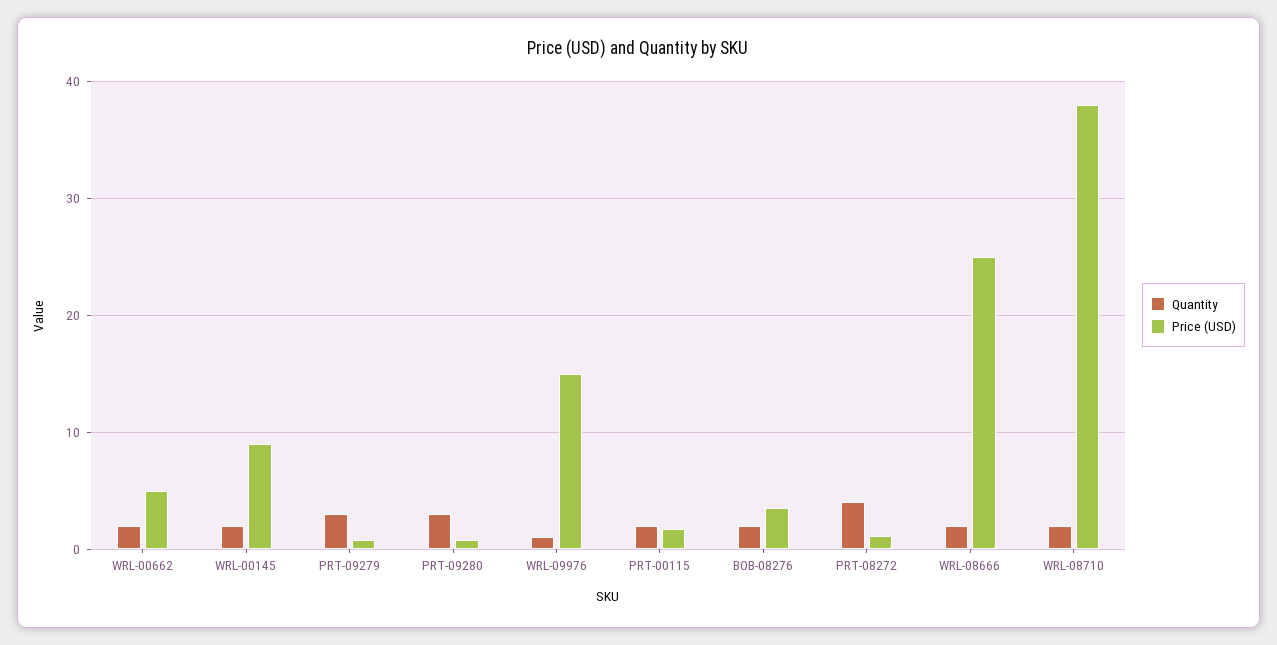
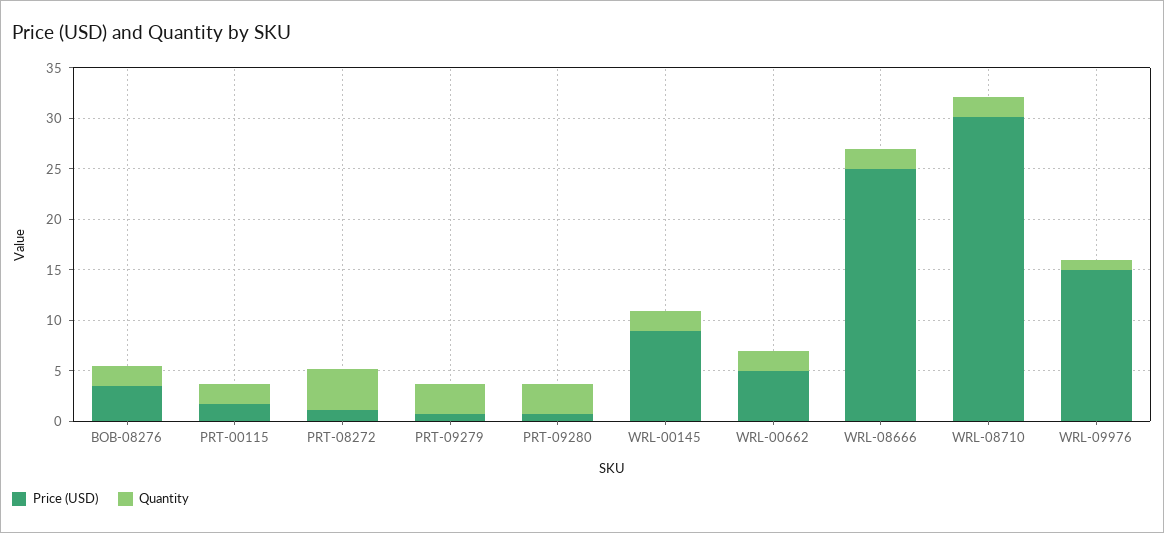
Price (USD), WRL-08710: 38 -> 30

